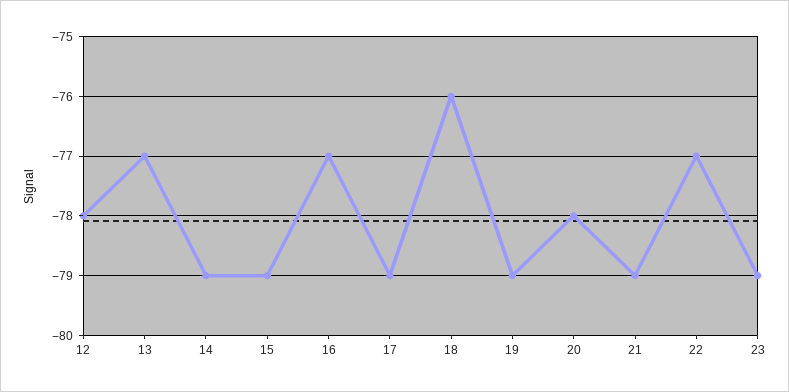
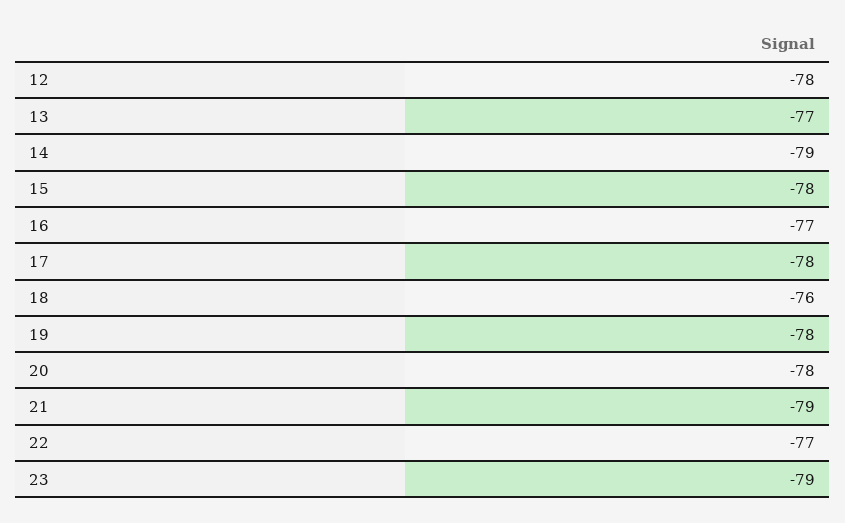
15: -79 -> -78
17: -79 -> -78
19: -79 -> -78

